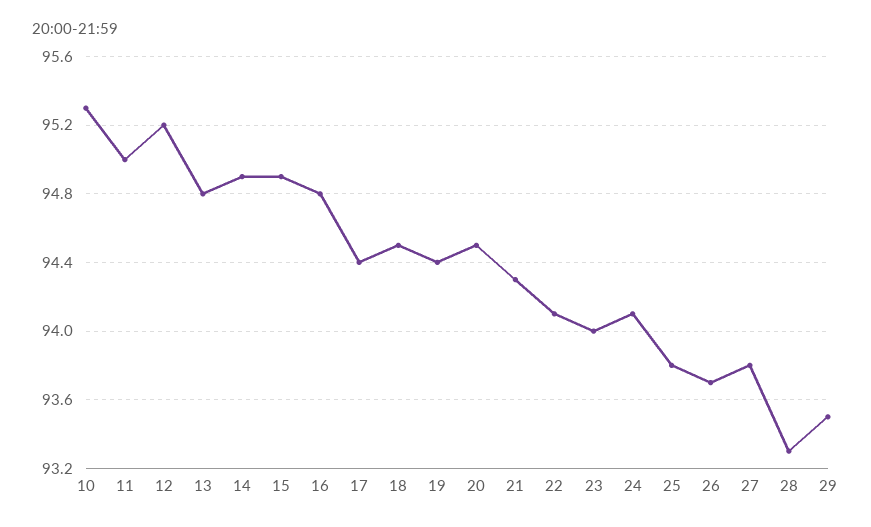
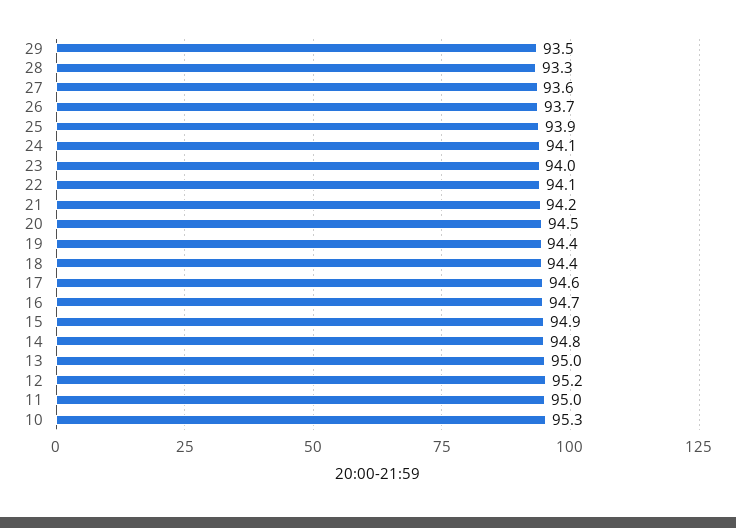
13: 94.8 -> 95
14: 94.9 -> 94.8
16: 94.8 -> 94.7
17: 94.4 -> 94.6
18: 94.5 -> 94.4
21: 94.3 -> 94.2
25: 93.8 -> 93.9
27: 93.8 -> 93.6

